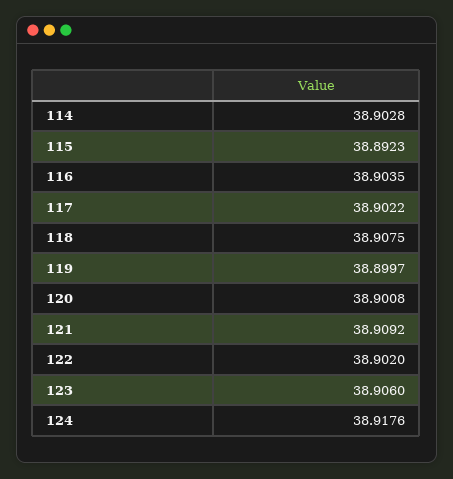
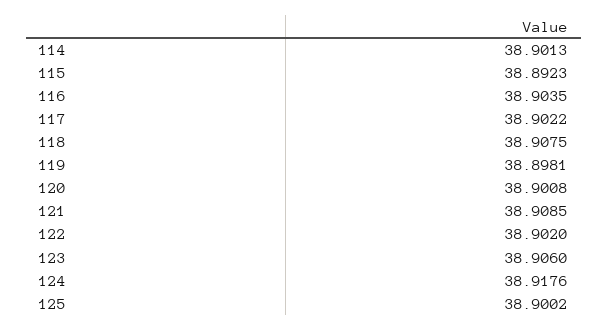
114: 38.9028 -> 38.9013
119: 38.8997 -> 38.8981
121: 38.9092 -> 38.9085
125: none -> 38.9002

